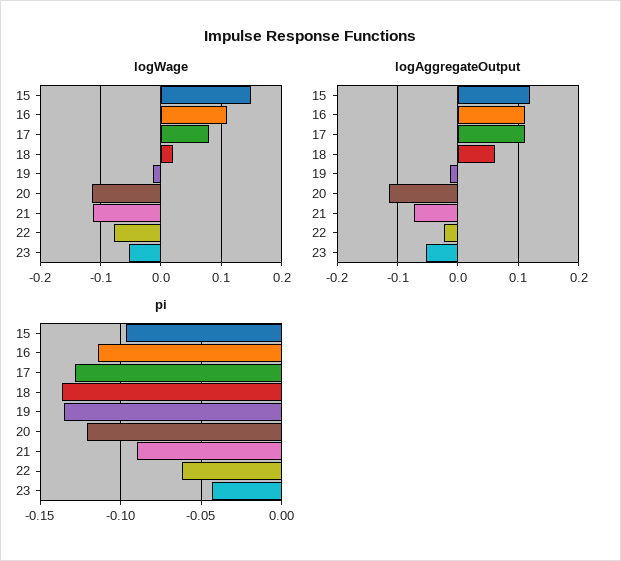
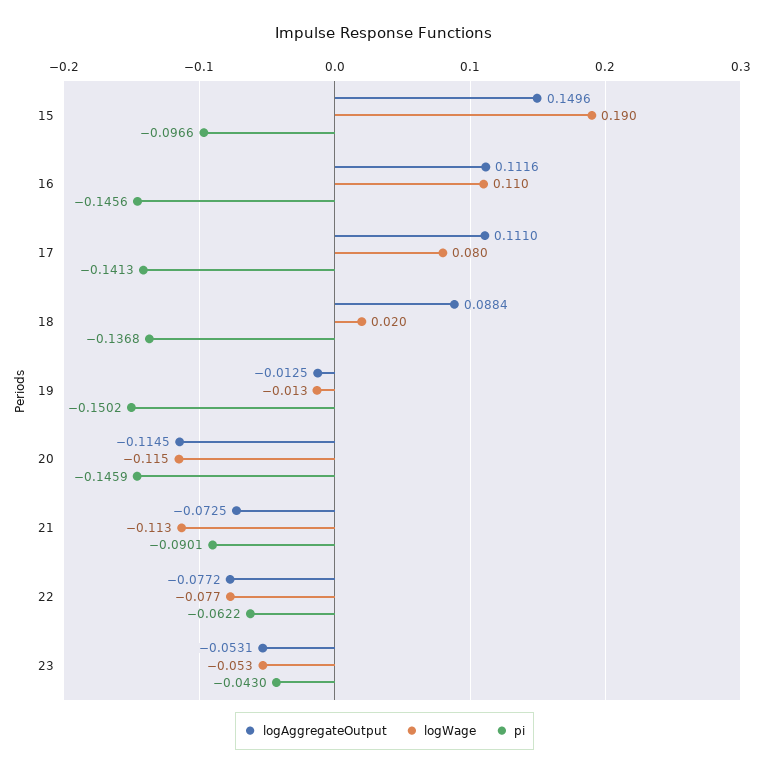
logWage, 15: 0.15 -> 0.19
logAggregateOutput, 15: 0.12 -> 0.1496
logAggregateOutput, 18: 0.06 -> 0.0884
logAggregateOutput, 22: -0.02 -> -0.0772
pi, 16: -0.115 -> -0.1456
pi, 17: -0.13 -> -0.1413
pi, 19: -0.135 -> -0.1502
pi, 20: -0.12 -> -0.1459

